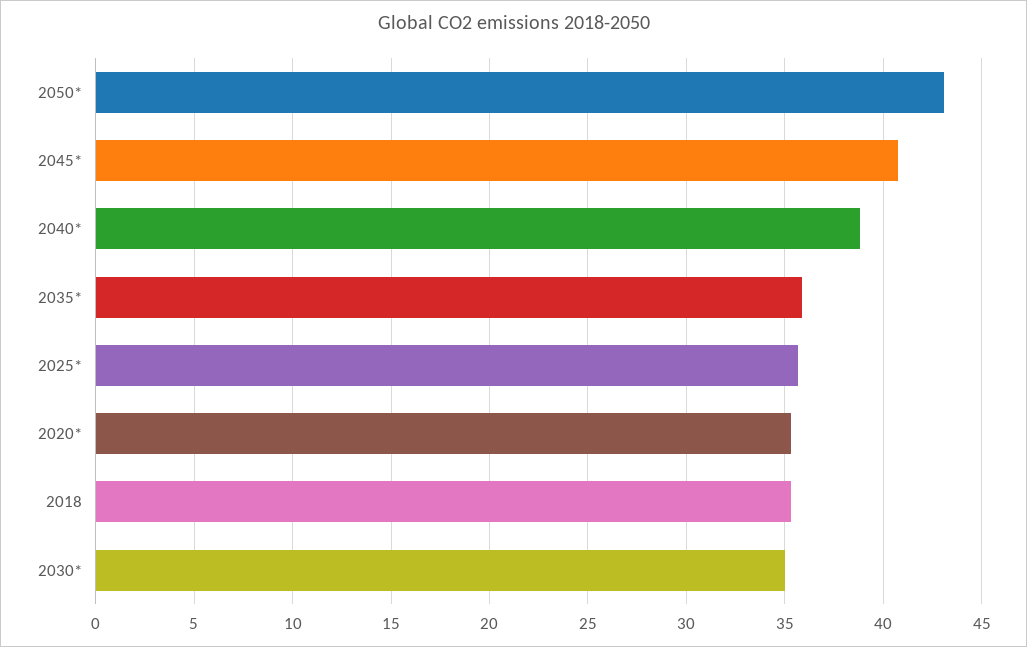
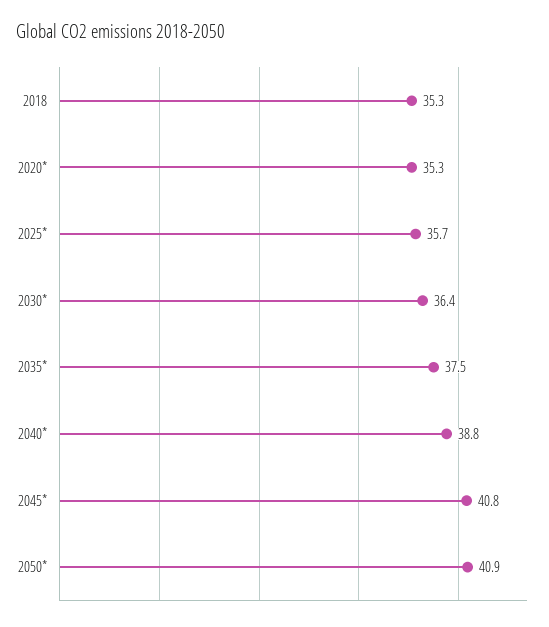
2050*: 43 -> 40.9
2035*: 36 -> 37.5
2030*: 35 -> 36.4

